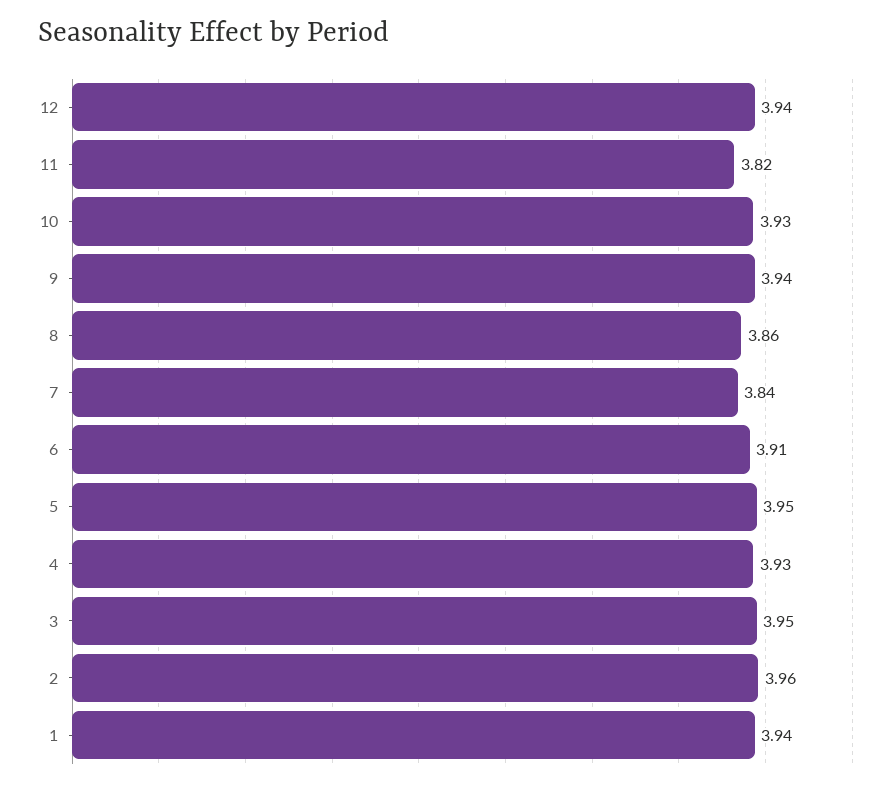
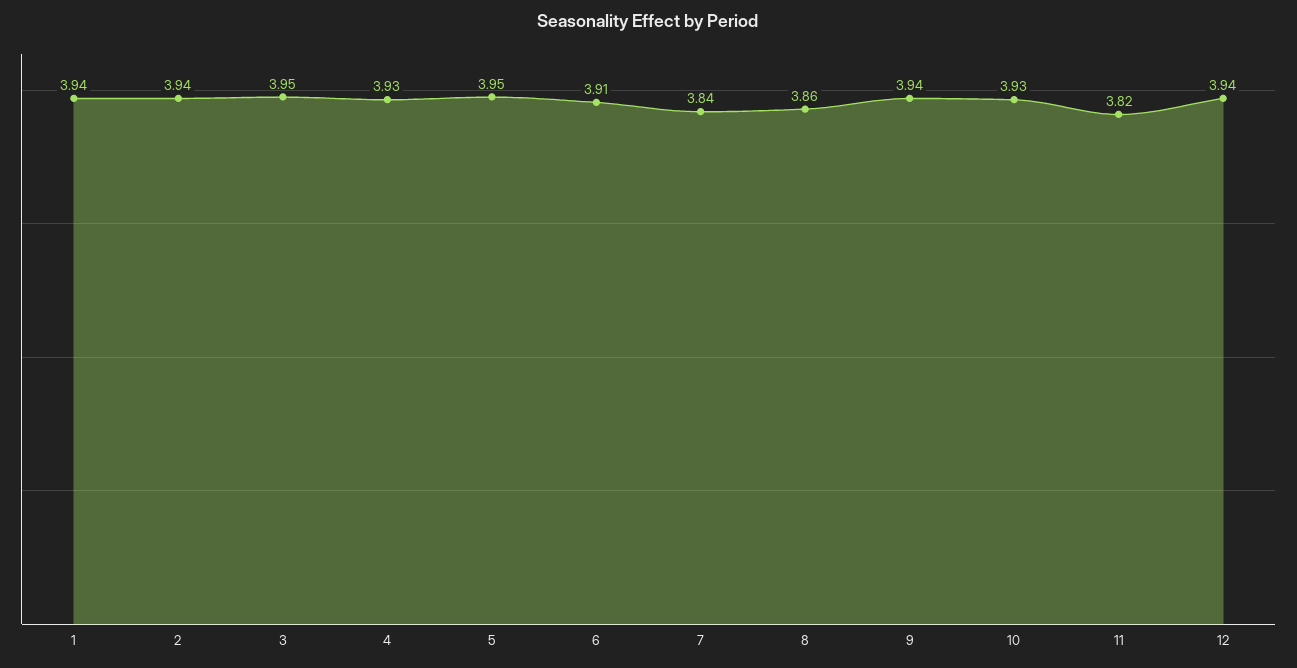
2: 3.96 -> 3.94

